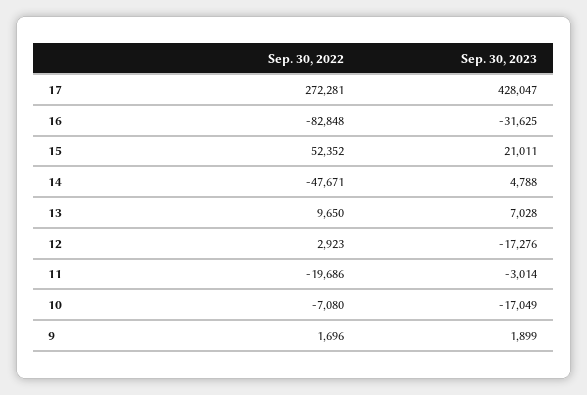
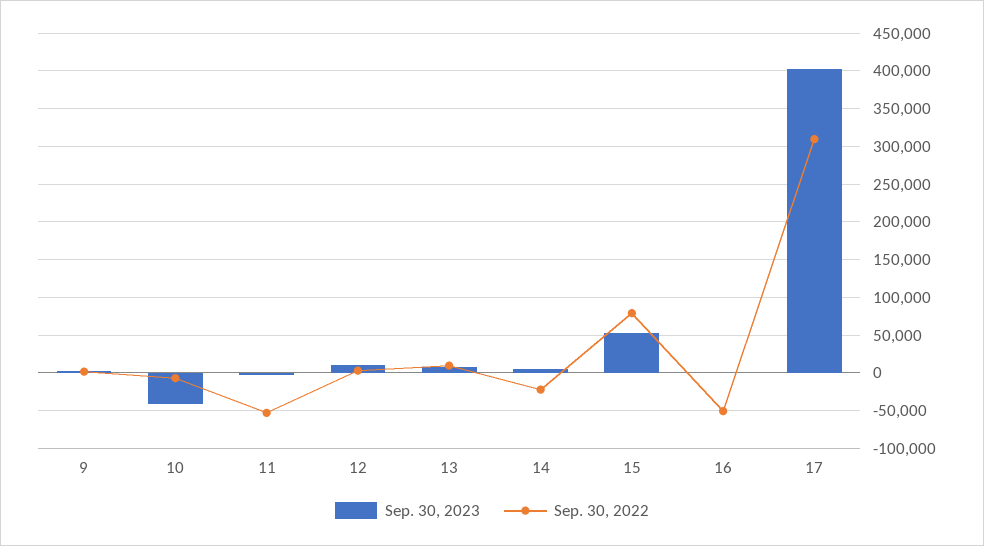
Sep. 30, 2022, 17: 272281 -> 310000
Sep. 30, 2023, 17: 428047 -> 400000
Sep. 30, 2022, 16: -82848 -> -50000
Sep. 30, 2023, 16: -31625 -> 0
Sep. 30, 2022, 15: 52352 -> 80000
Sep. 30, 2023, 15: 21011 -> 50000
Sep. 30, 2022, 14: -47671 -> -20000
Sep. 30, 2023, 12: -17276 -> 10000
Sep. 30, 2022, 11: -19686 -> -50000
Sep. 30, 2023, 10: -17049 -> -40000

